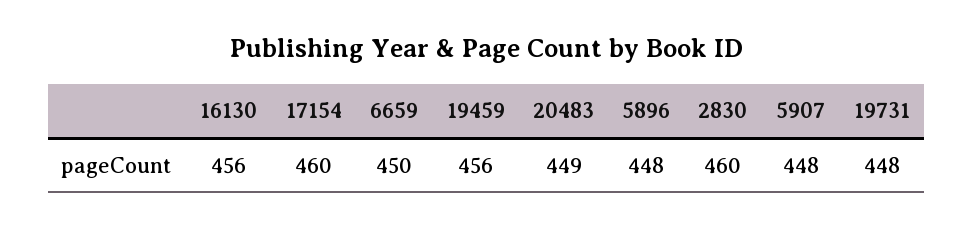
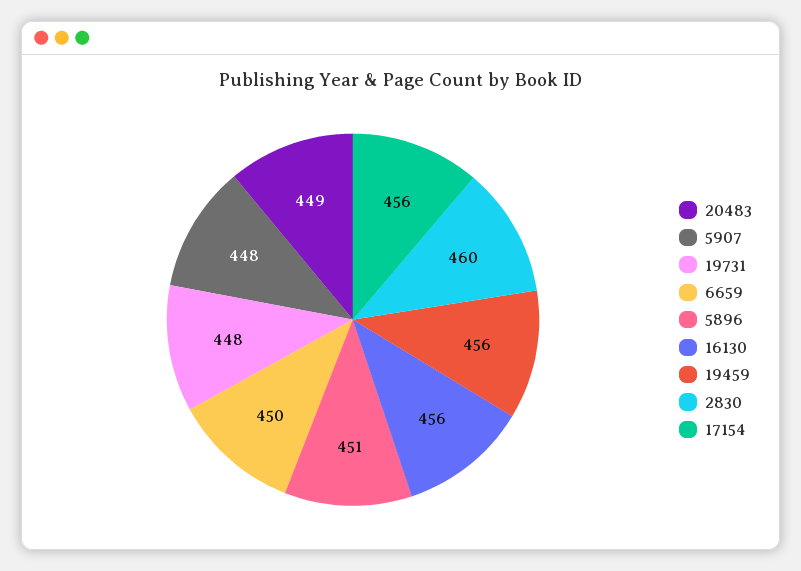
17154: 460 -> 456
5896: 448 -> 451

